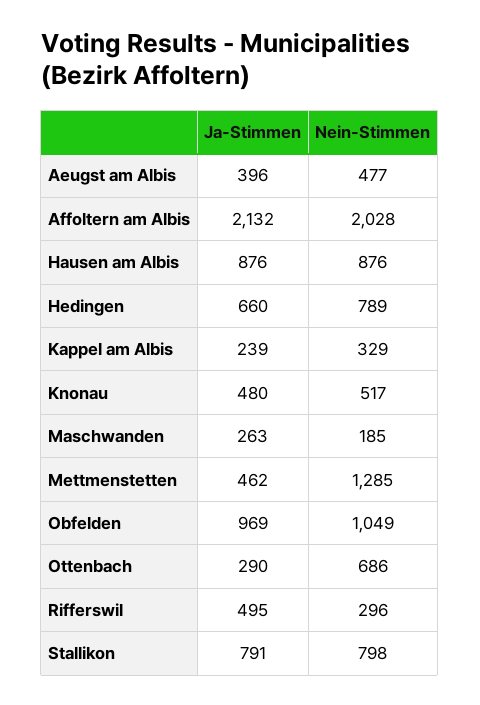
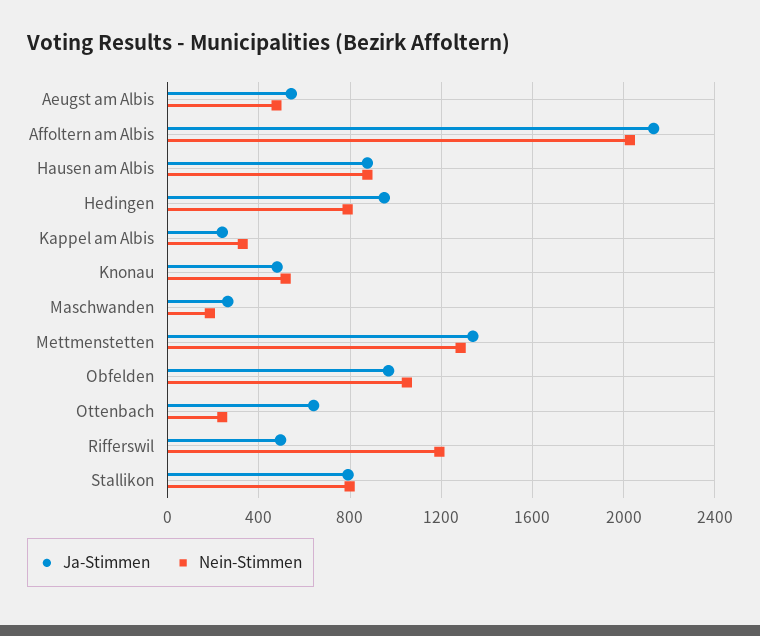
Ja-Stimmen, Aeugst am Albis: 396 -> 550
Ja-Stimmen, Hedingen: 660 -> 950
Ja-Stimmen, Mettmenstetten: 462 -> 1350
Ja-Stimmen, Ottenbach: 290 -> 650
Nein-Stimmen, Ottenbach: 686 -> 250
Nein-Stimmen, Rifferswil: 296 -> 1200

